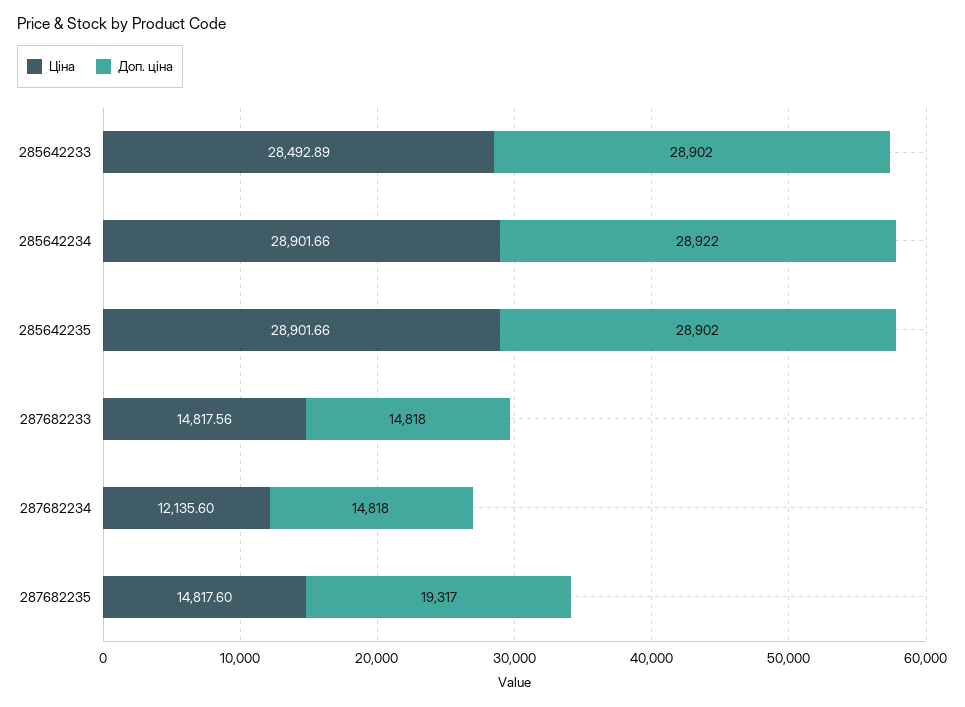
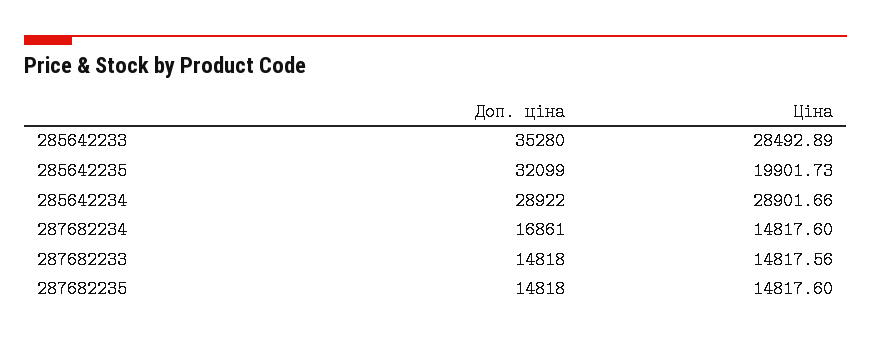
Доп. ціна, 285642233: 28902 -> 35280
Ціна, 285642235: 28901.66 -> 19901.73
Доп. ціна, 285642235: 28902 -> 32099
Ціна, 287682234: 12135.6 -> 14817.6
Доп. ціна, 287682234: 14818 -> 16861
Доп. ціна, 287682235: 19317 -> 14818

